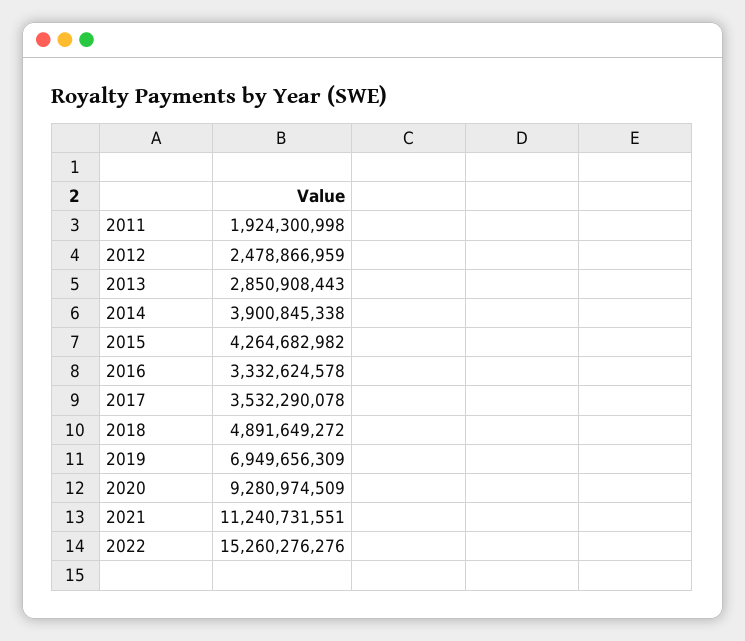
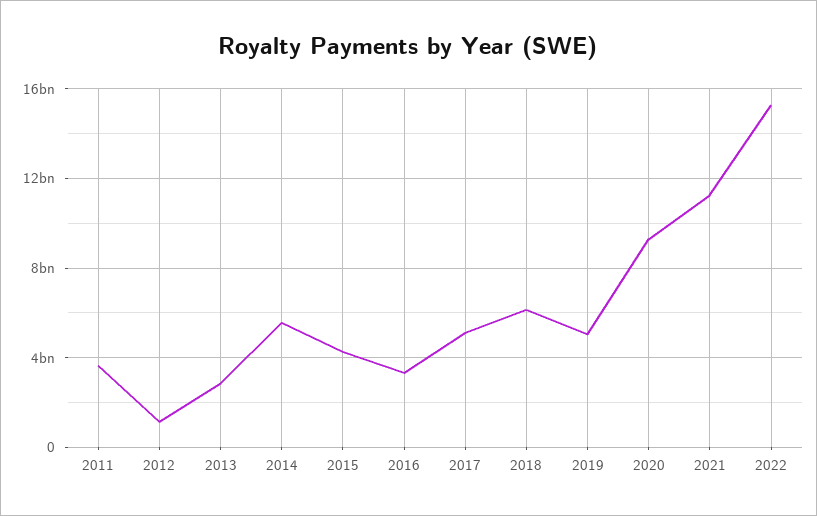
2011: 1924300998 -> 3500000000
2012: 2478866959 -> 1000000000
2014: 3900845338 -> 5500000000
2017: 3532290078 -> 5000000000
2018: 4891649272 -> 6000000000
2019: 6949656309 -> 5000000000

